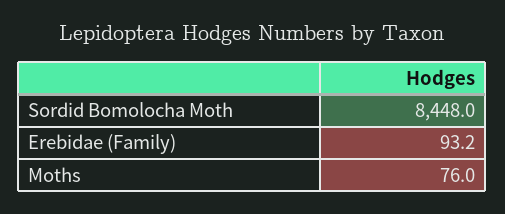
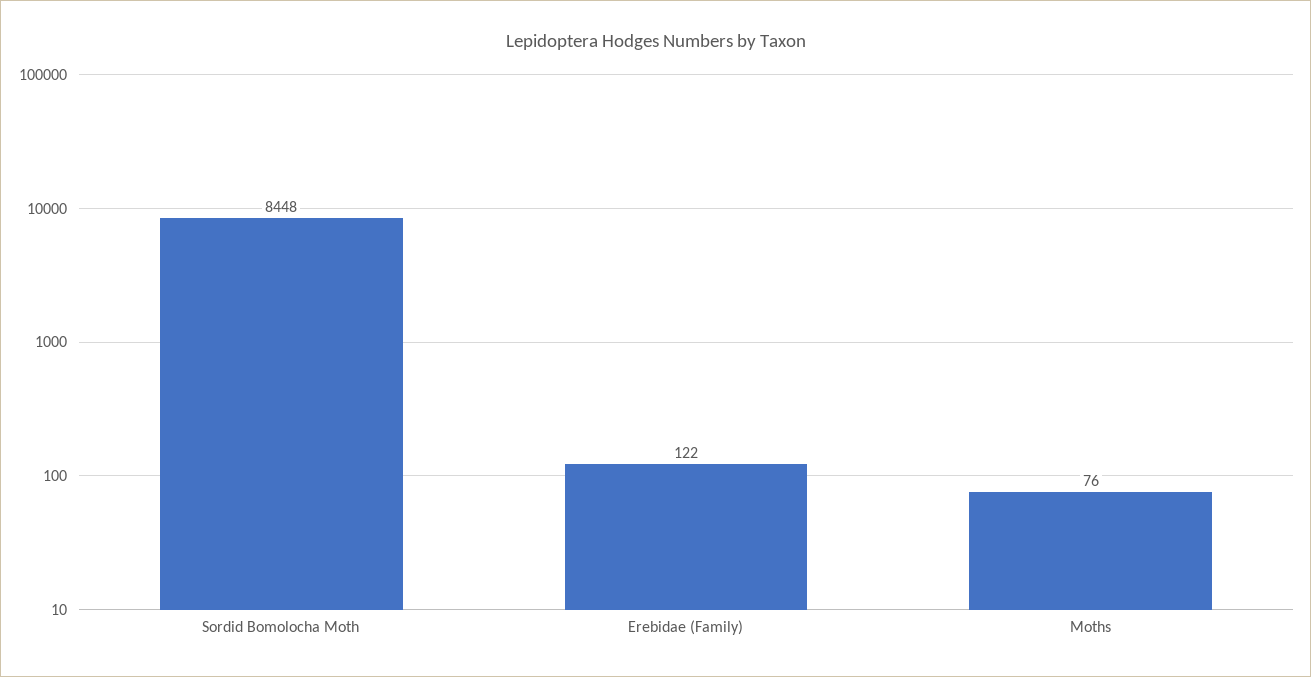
Erebidae (Family): 93.2 -> 122

